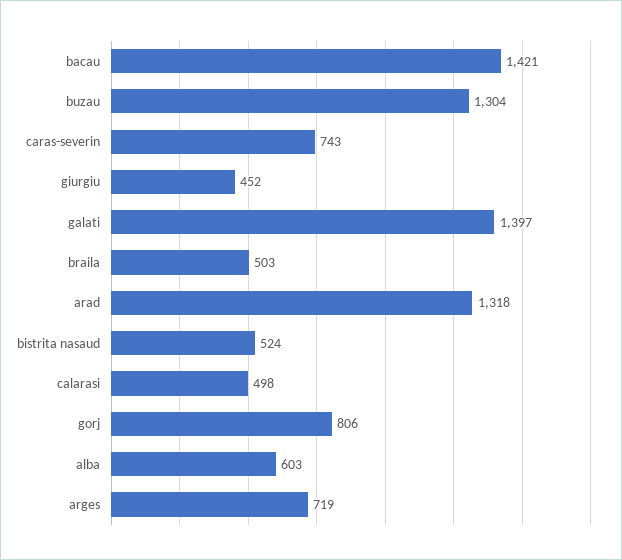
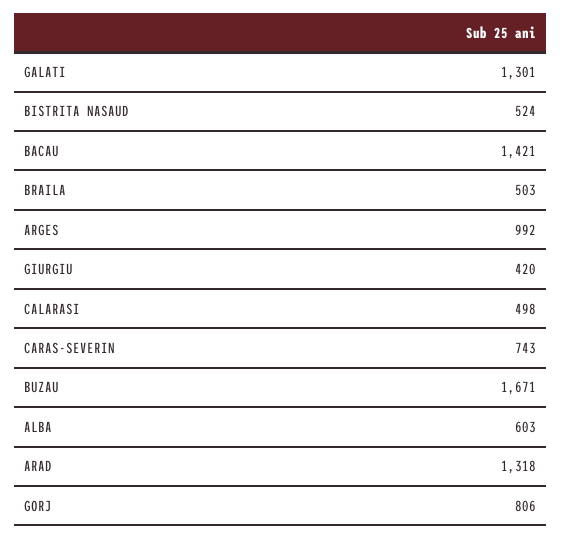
buzau: 1304 -> 1671
giurgiu: 452 -> 420
galati: 1397 -> 1301
arges: 719 -> 992

